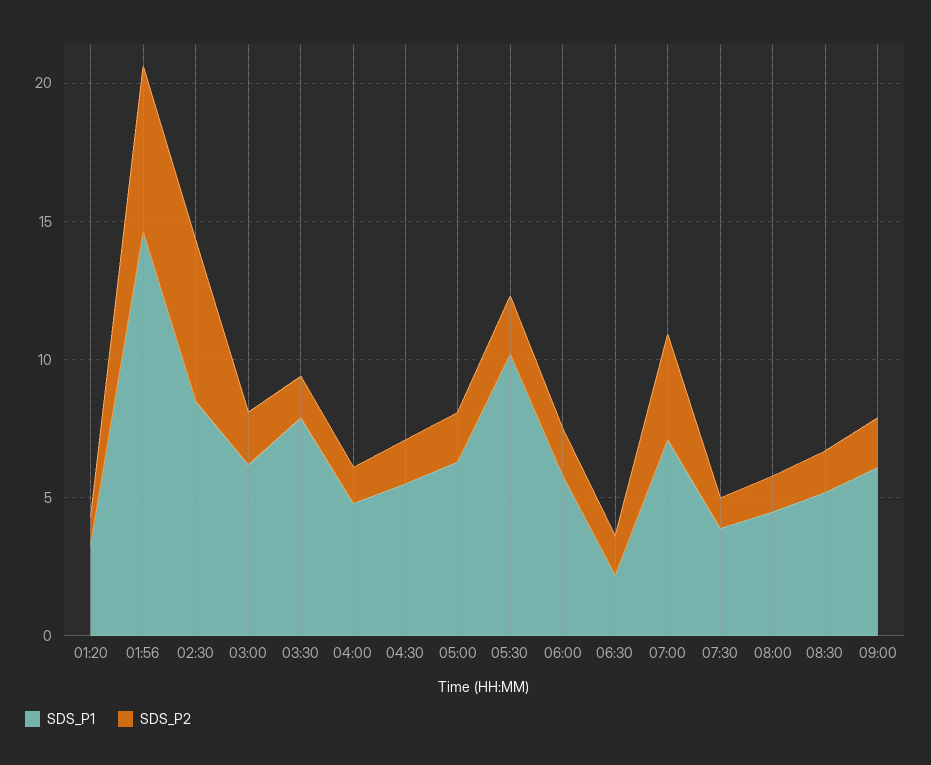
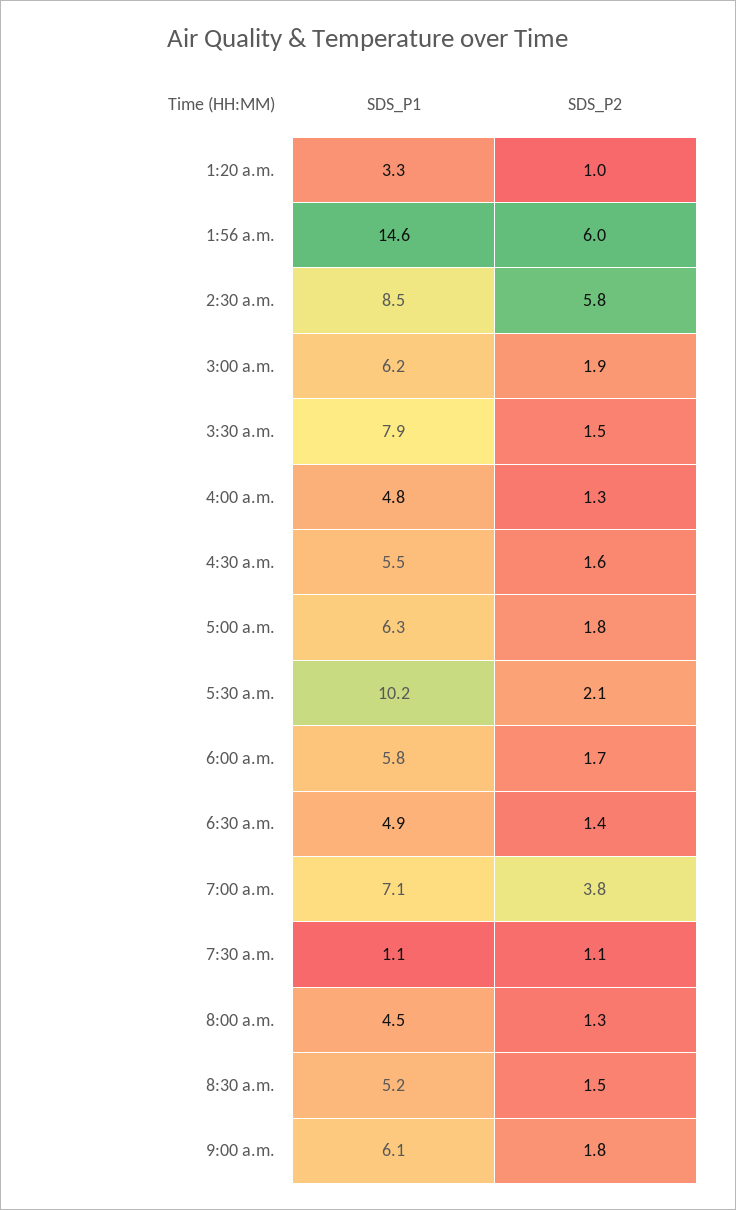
SDS_P1, 06:30: 2 -> 4.9
SDS_P1, 07:30: 4 -> 1.1

